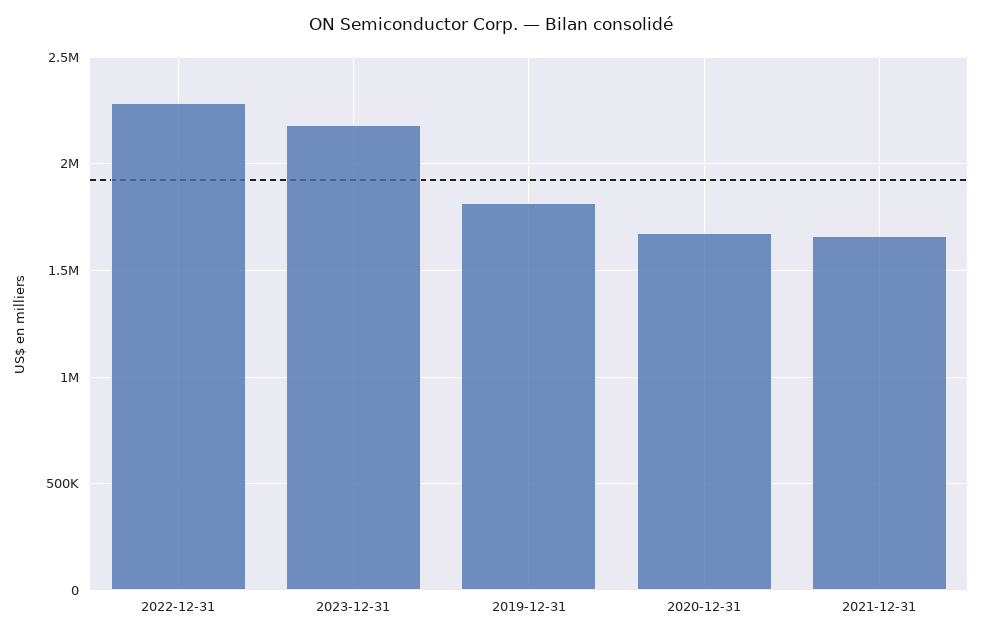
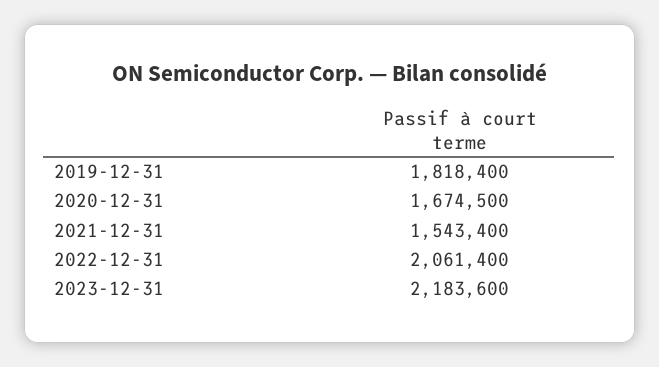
2022-12-31: 2300000 -> 2061400
2021-12-31: 1650000 -> 1543400

